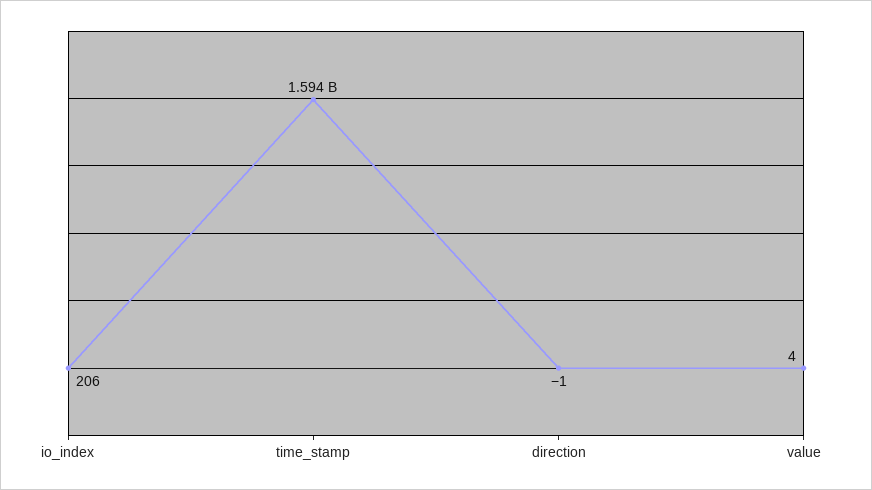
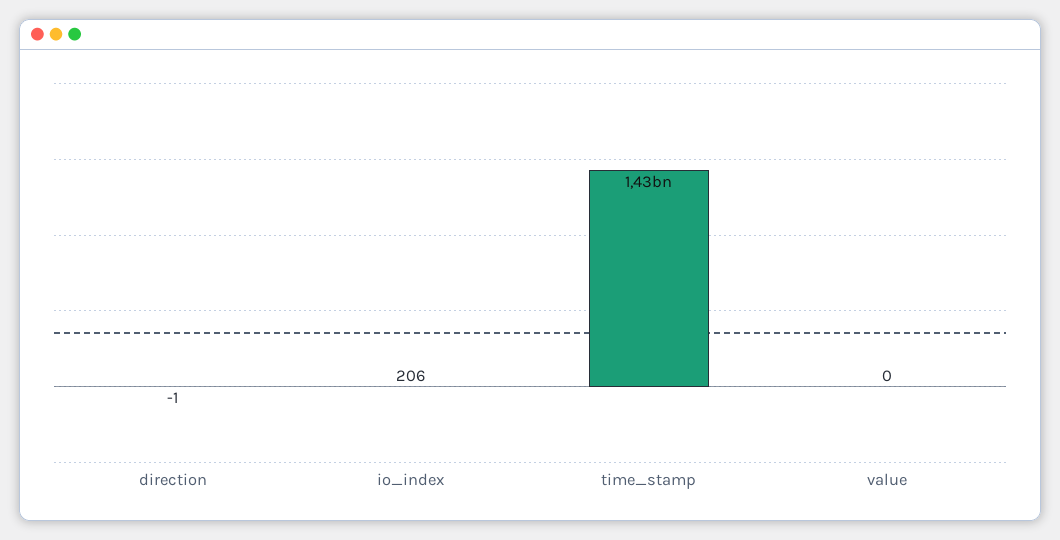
time_stamp: 1594000000 -> 1430000000
value: 4 -> 0

